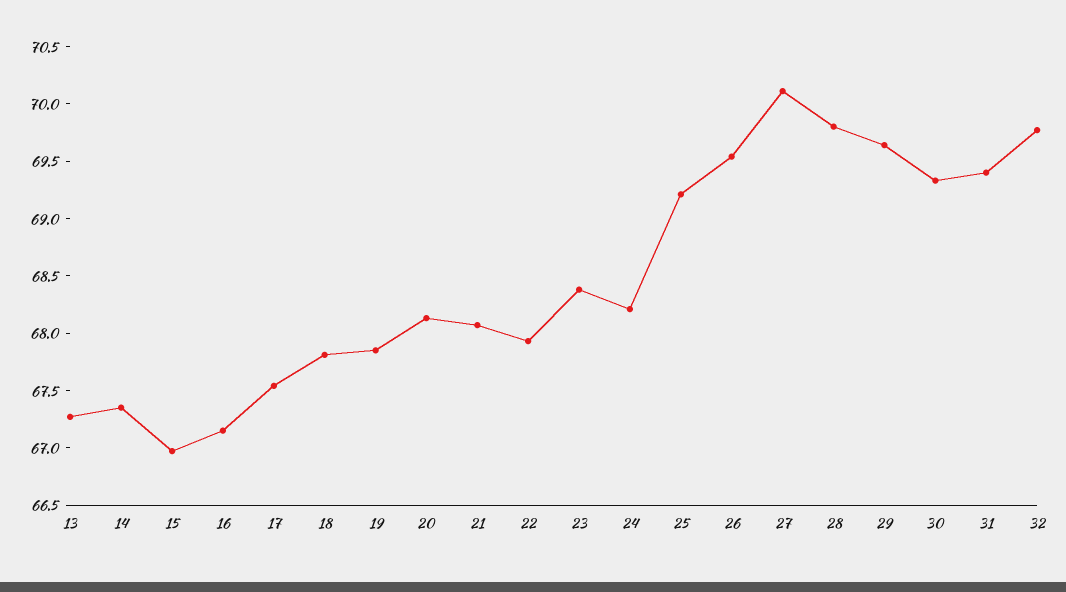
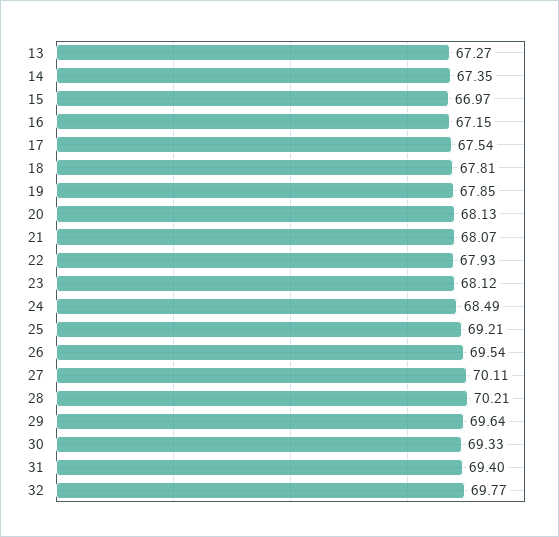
23: 68.4 -> 68.12
24: 68.2 -> 68.49
28: 69.8 -> 70.21

